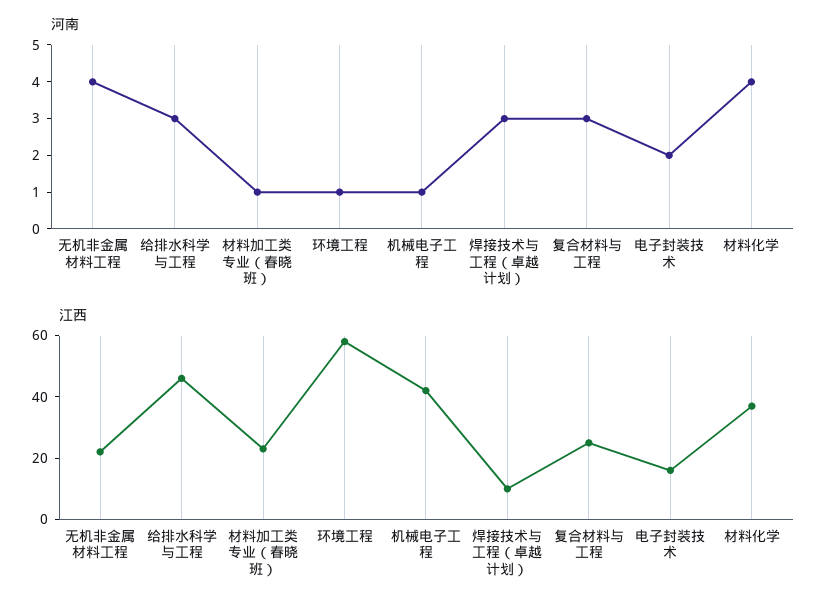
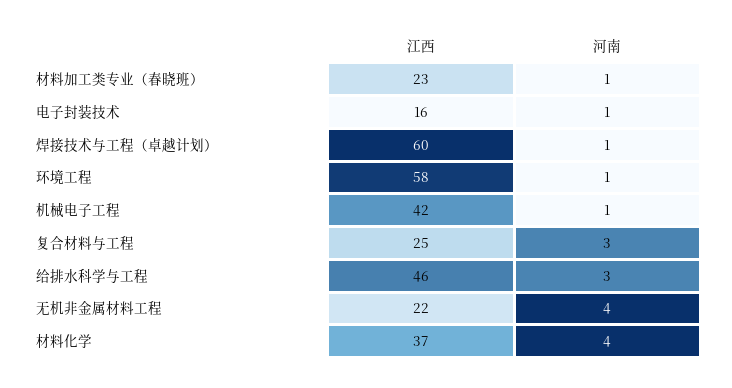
河南, 焊接技术与工程（卓越计划）: 3 -> 1
河南, 电子封装技术: 2 -> 1
江西, 焊接技术与工程（卓越计划）: 10 -> 60

